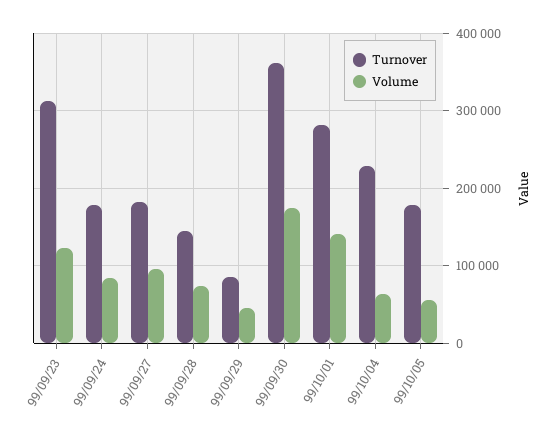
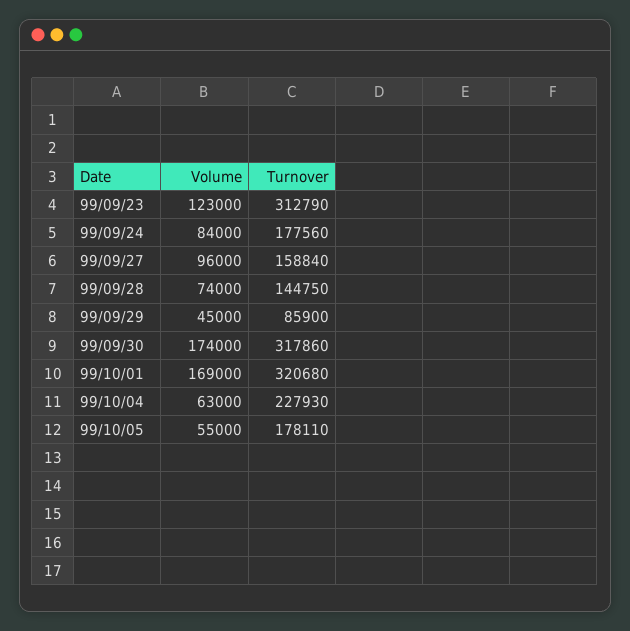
Turnover, 99/09/27: 180000 -> 158840
Turnover, 99/09/30: 360000 -> 317860
Turnover, 99/10/01: 280000 -> 320680
Volume, 99/10/01: 140000 -> 169000

